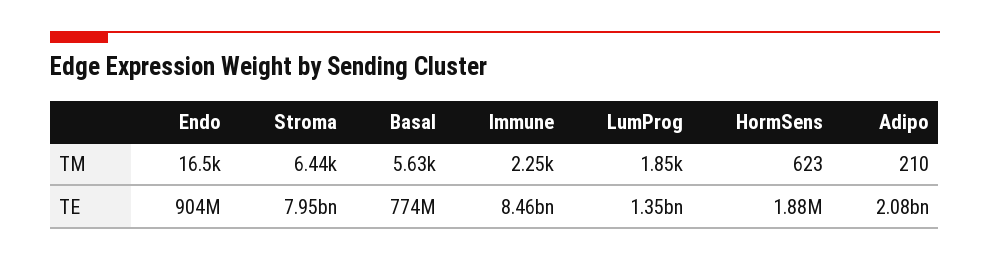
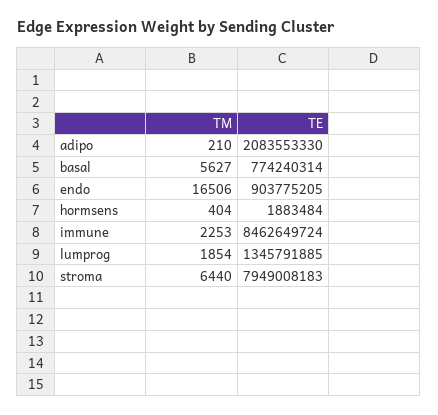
HormSens, TM: 623 -> 404

